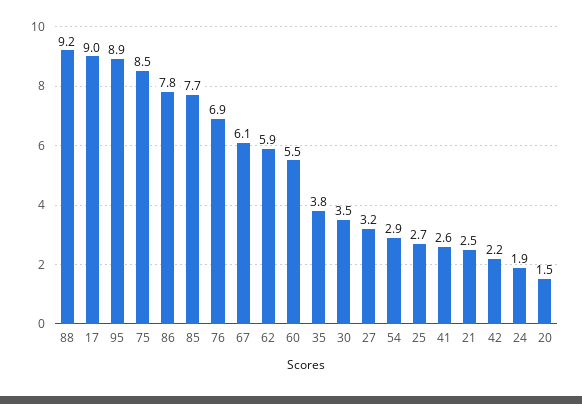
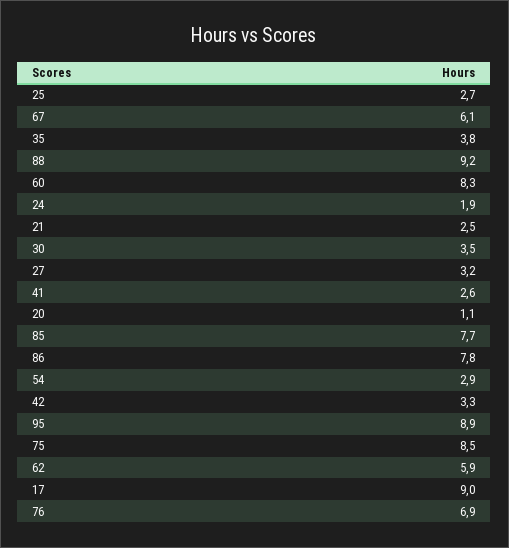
60: 5.5 -> 8.3
42: 2.2 -> 3.3
20: 1.5 -> 1.1

